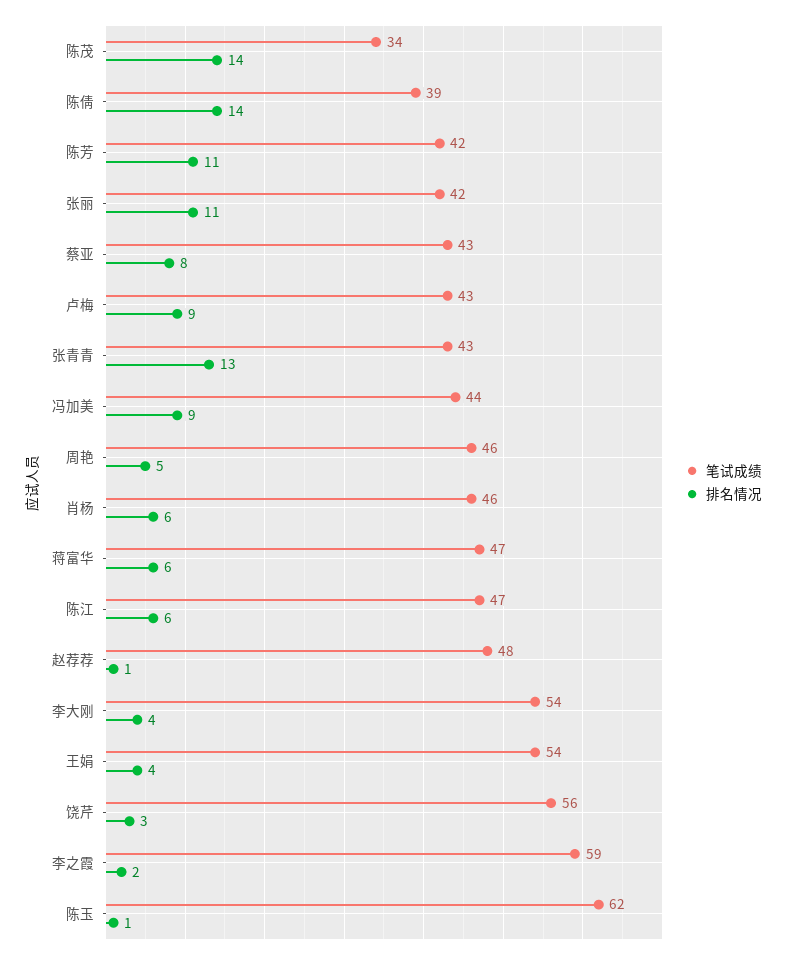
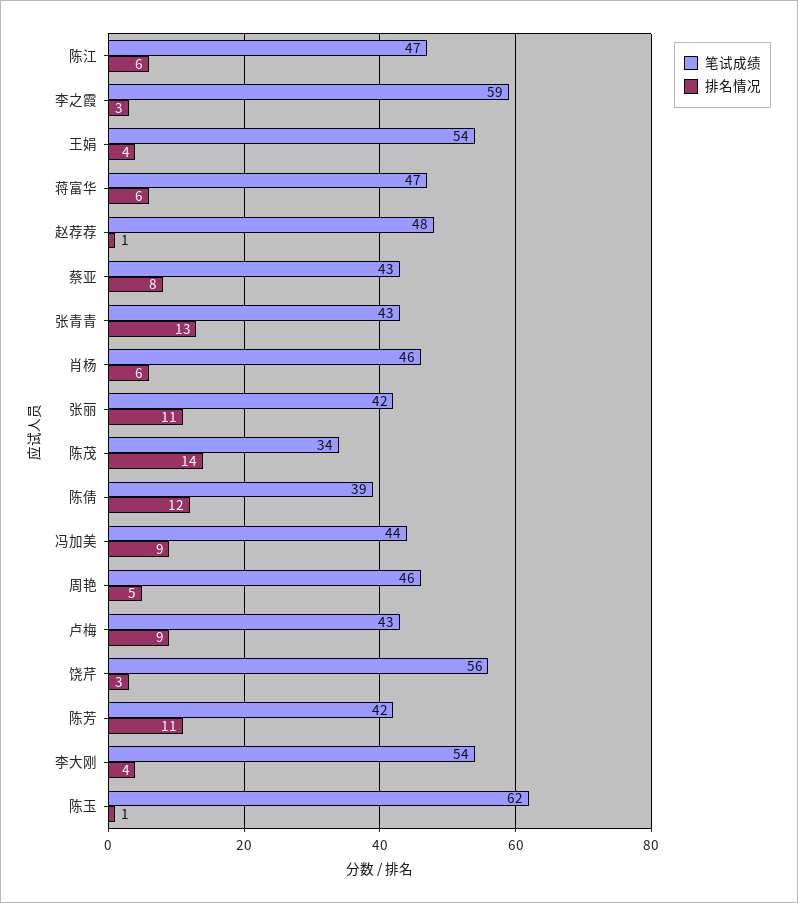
排名情况, 陈倩: 14 -> 12
排名情况, 李之霞: 2 -> 3

